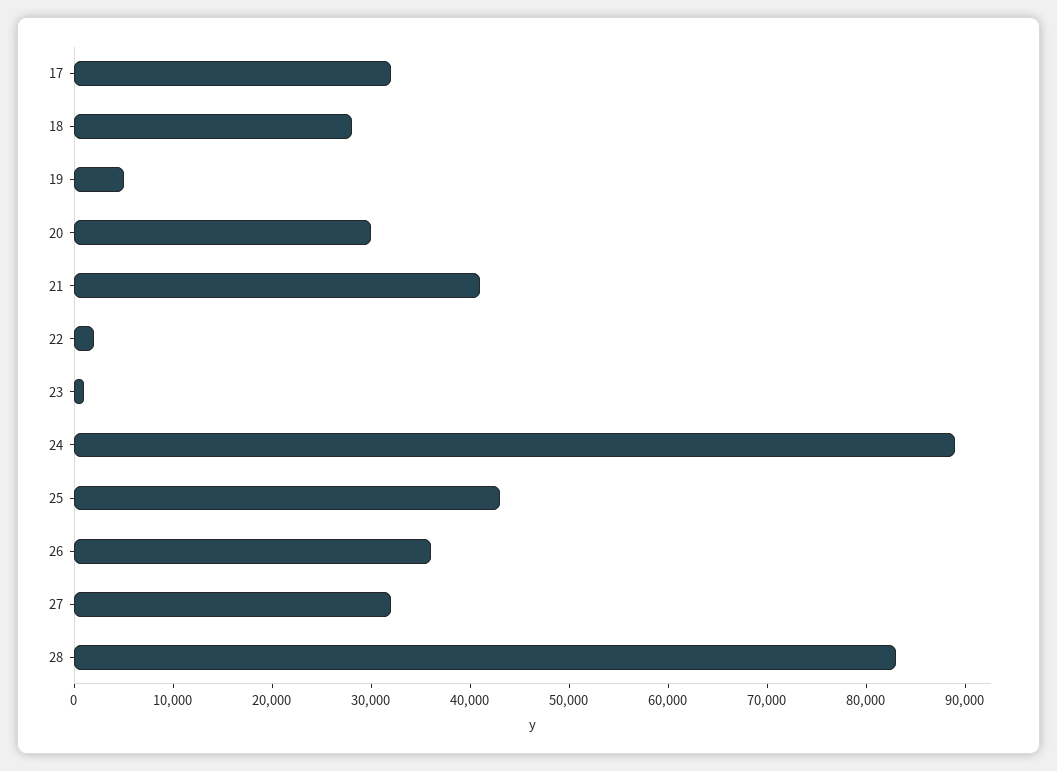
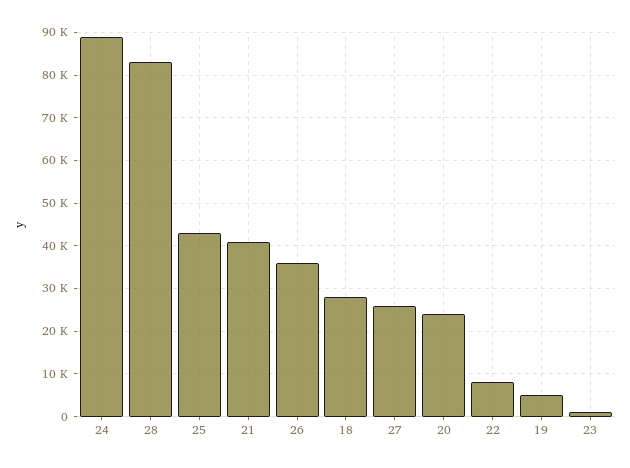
17: 32000 -> none
20: 30000 -> 24000
22: 2000 -> 8000
27: 32000 -> 26000

